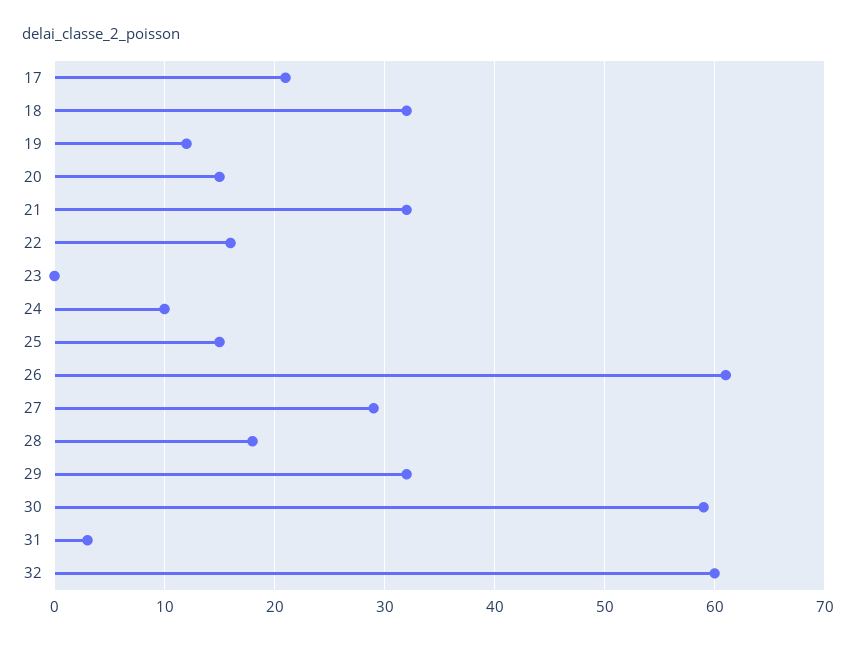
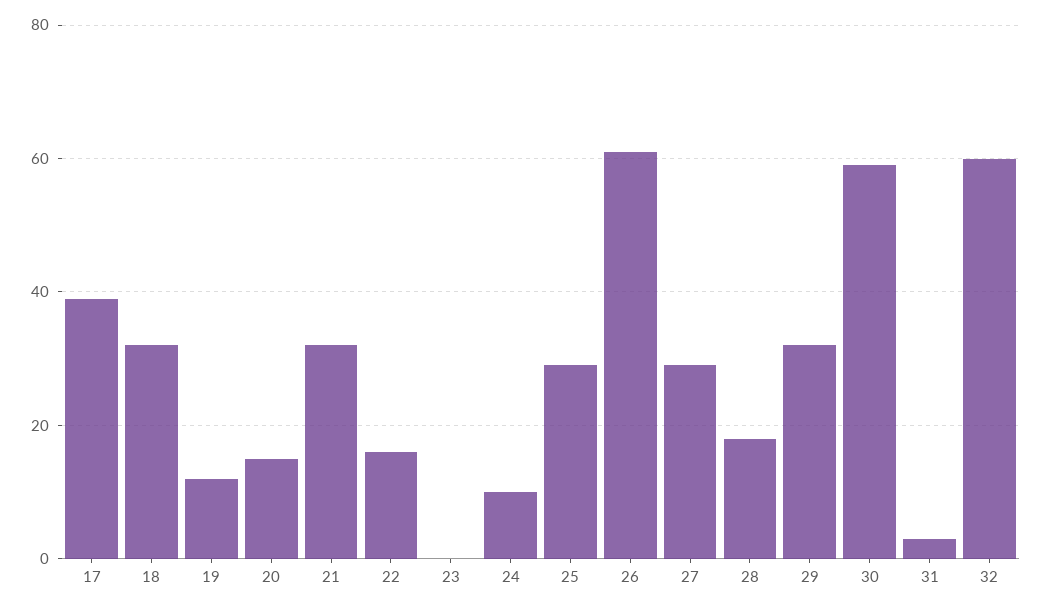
17: 21 -> 40
25: 15 -> 30

